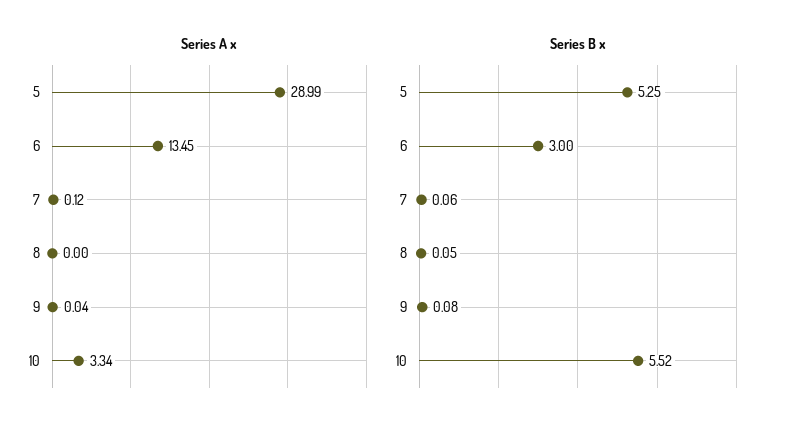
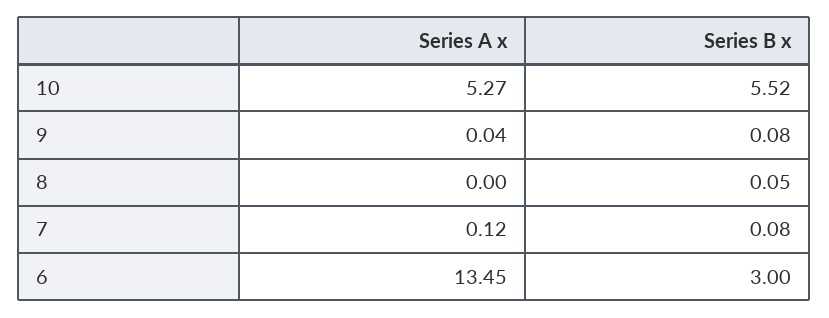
Series A x, 5: 28.99 -> none
Series A x, 10: 3.34 -> 5.27
Series B x, 5: 5.25 -> none
Series B x, 7: 0.06 -> 0.08

